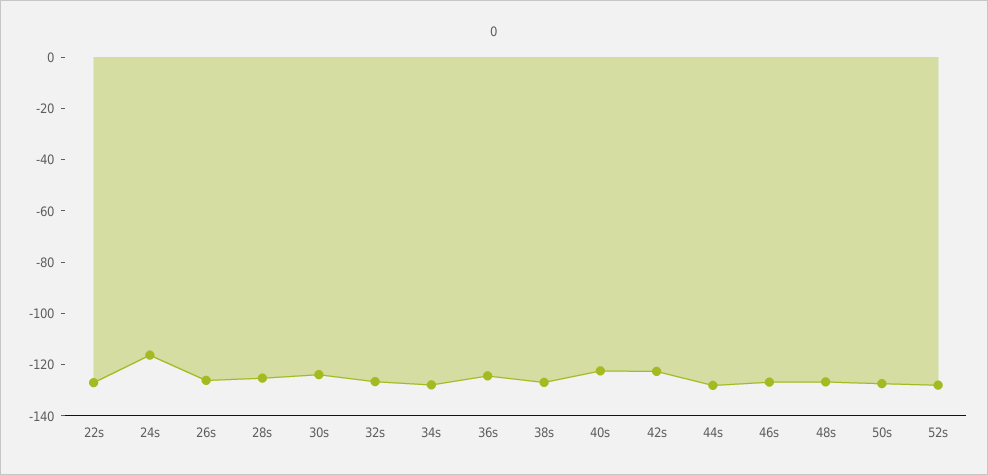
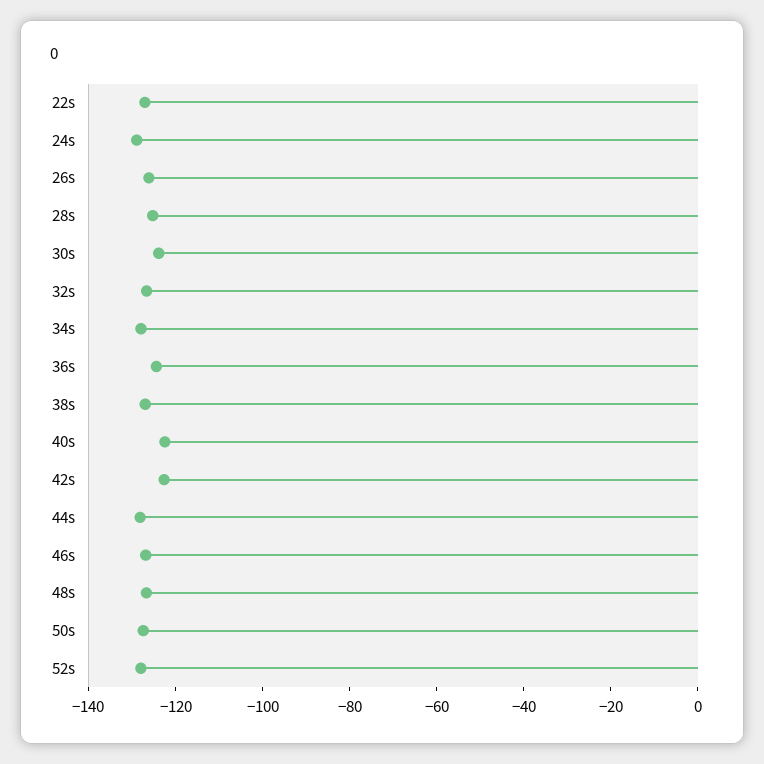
24s: -115 -> -130

